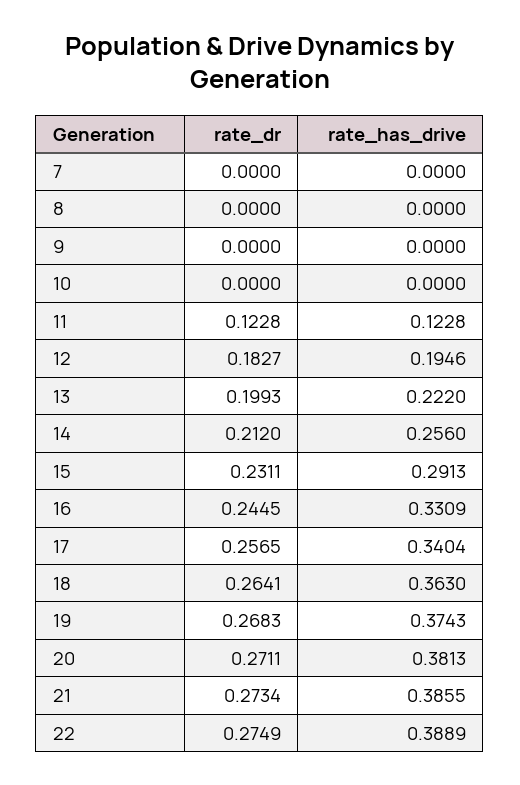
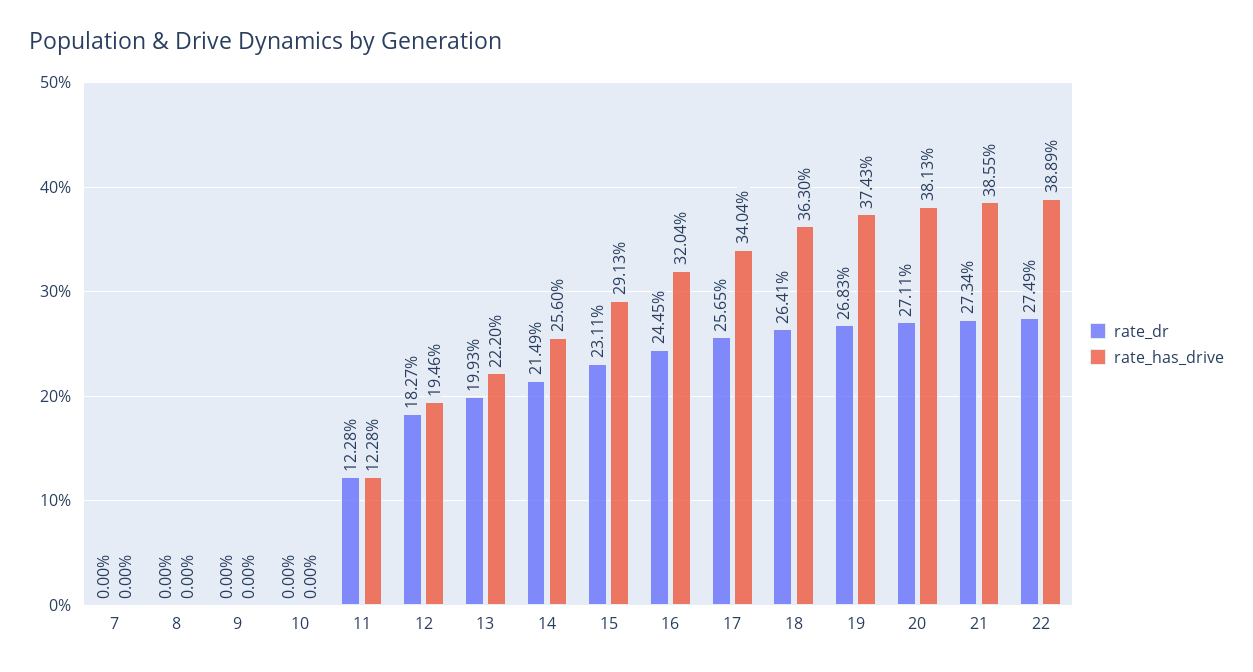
rate_dr, 14: 0.212 -> 0.2149
rate_has_drive, 16: 0.3309 -> 0.3204

